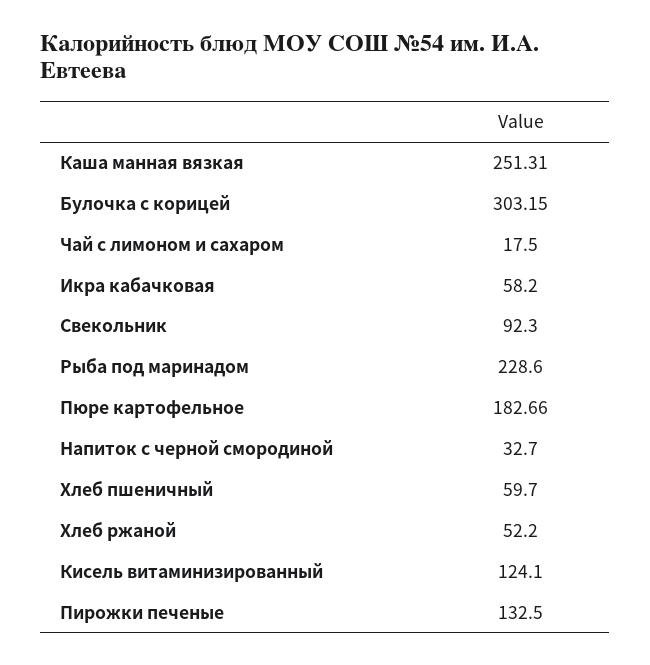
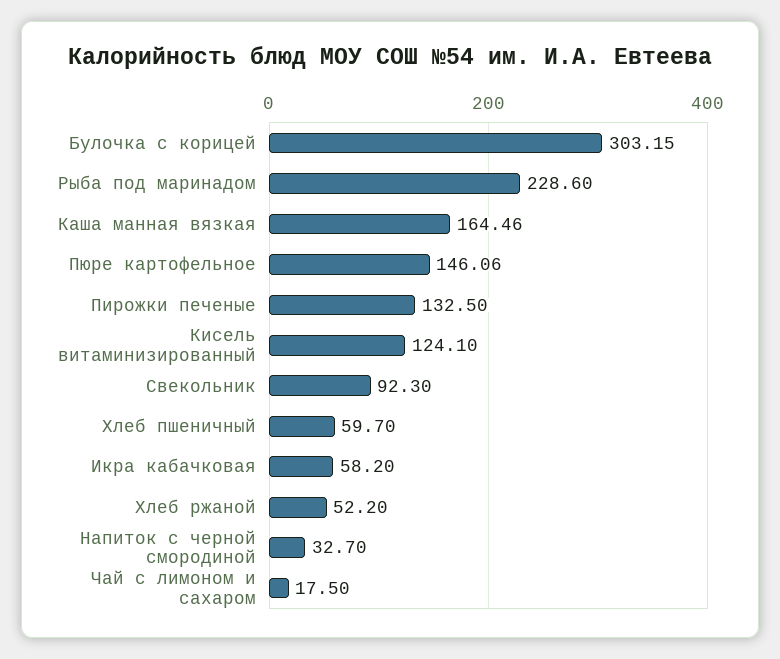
Каша манная вязкая: 251.31 -> 164.46
Пюре картофельное: 182.66 -> 146.06

